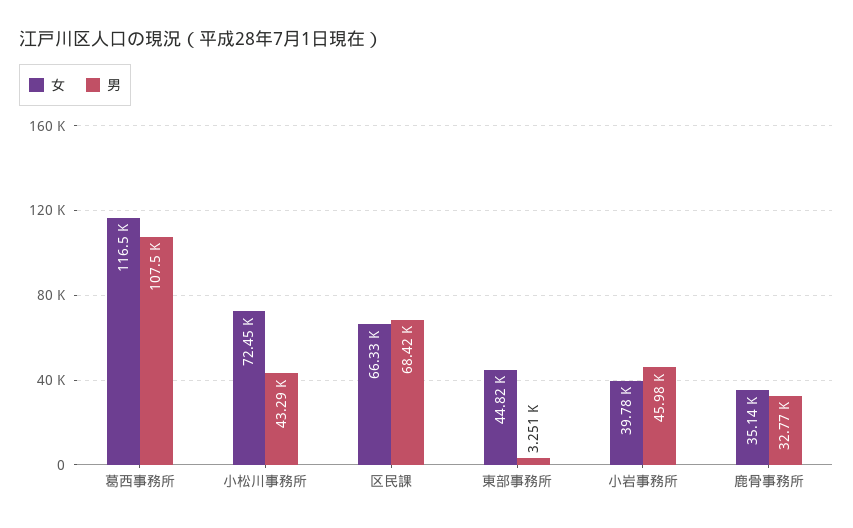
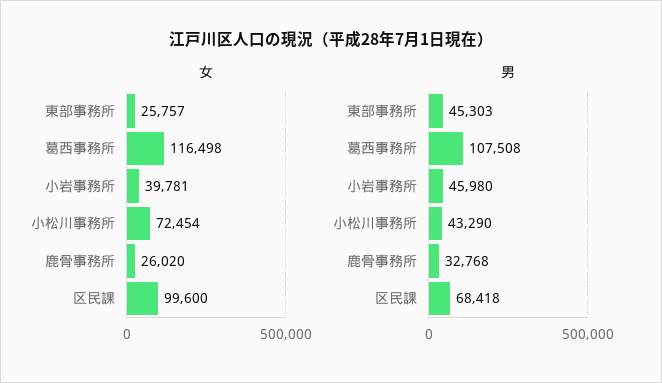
女, 区民課: 66330 -> 99600
女, 東部事務所: 44820 -> 25757
男, 東部事務所: 3251 -> 45303
女, 鹿骨事務所: 35140 -> 26020

